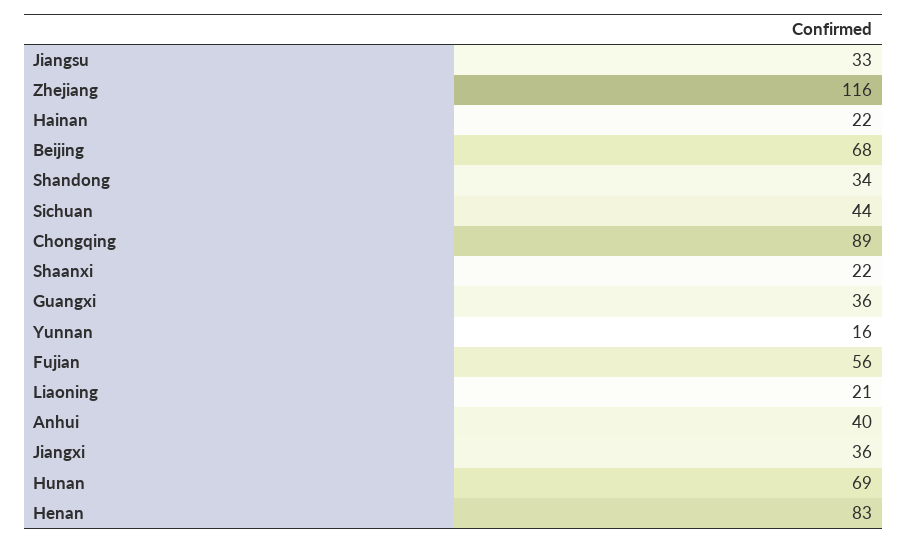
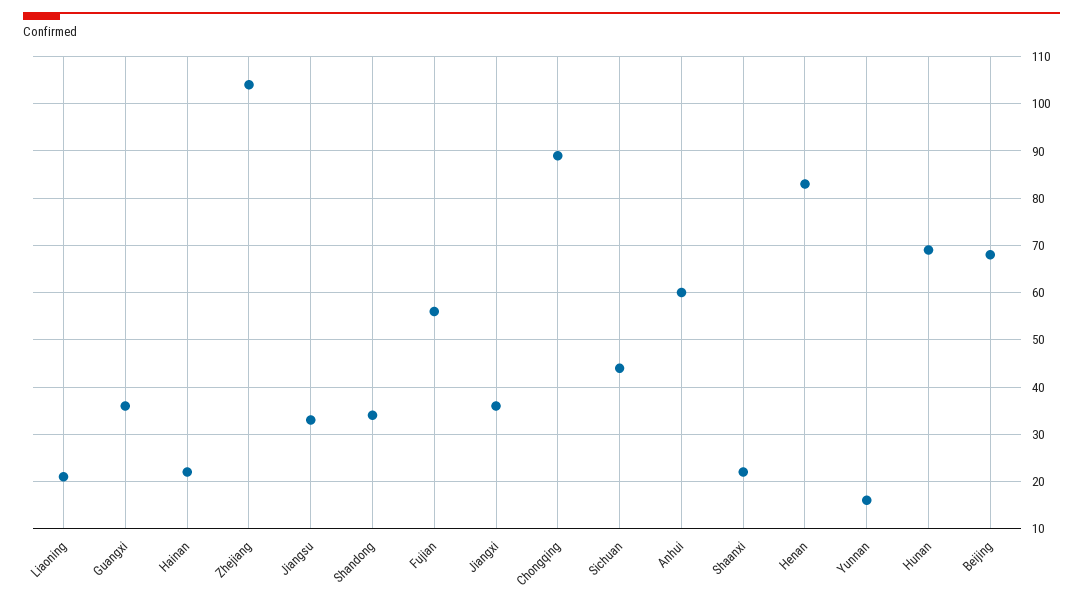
Zhejiang: 116 -> 105
Anhui: 40 -> 60

